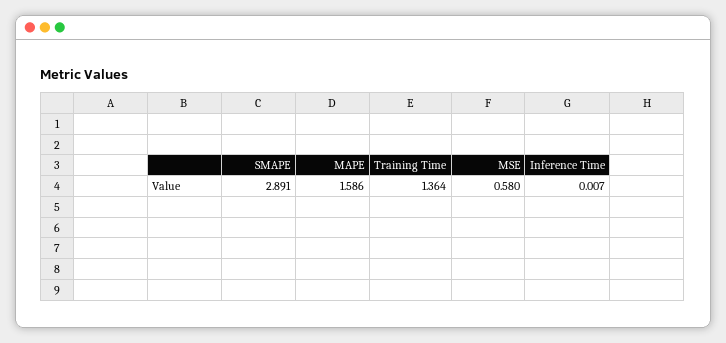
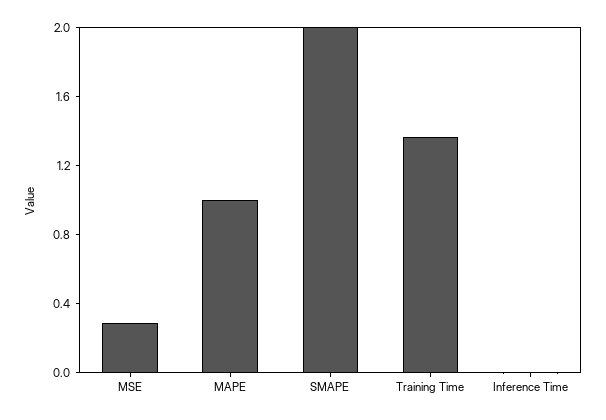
SMAPE: 2.891 -> 2
MAPE: 1.586 -> 1
MSE: 0.58 -> 0.3

